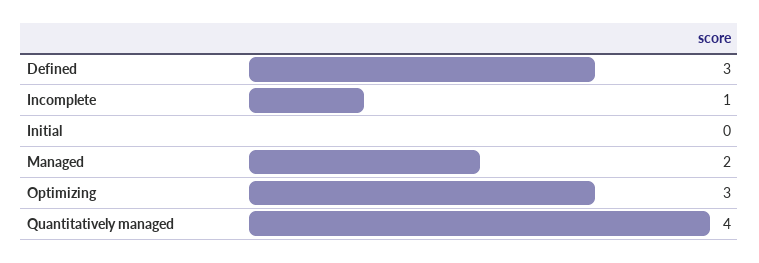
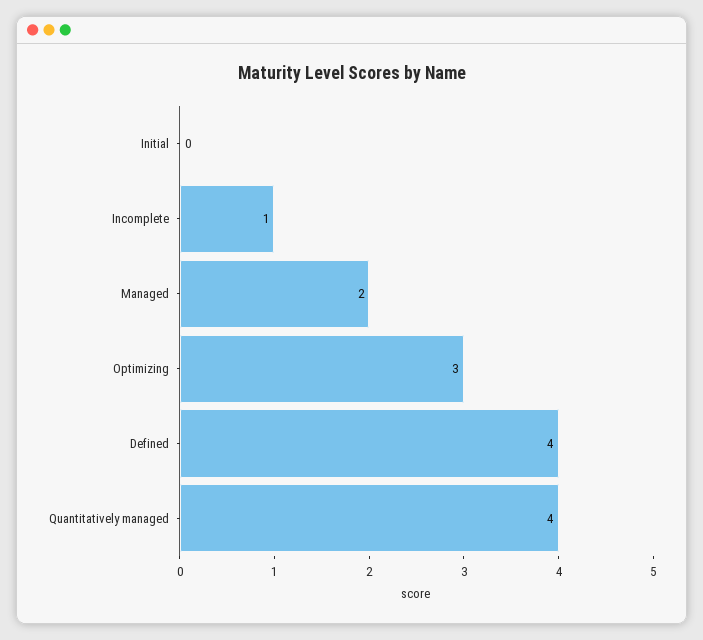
Defined: 3 -> 4

